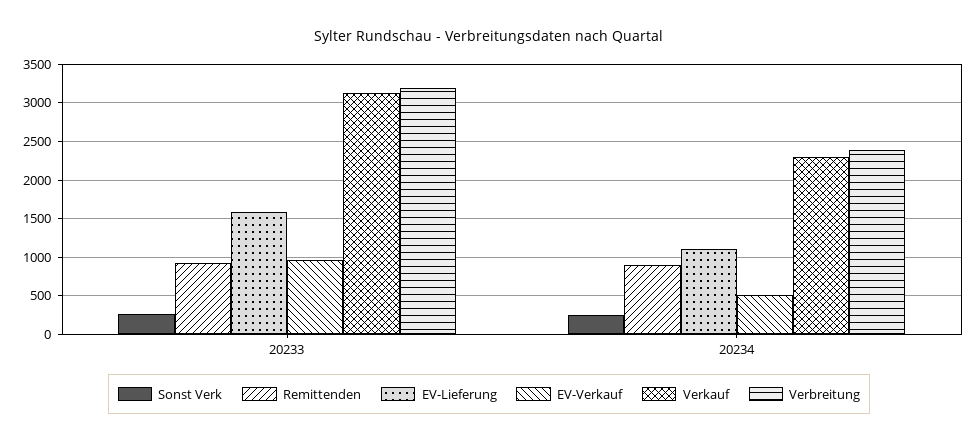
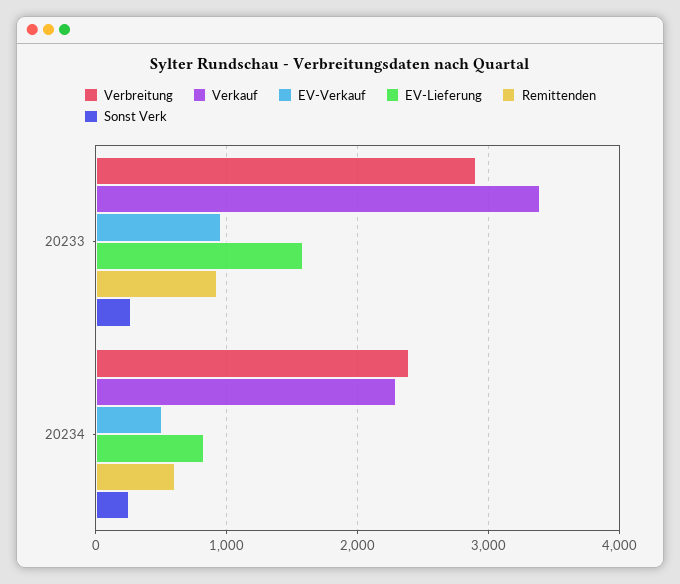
Verkauf, 20233: 3100 -> 3400
Verbreitung, 20233: 3200 -> 2900
Remittenden, 20234: 900 -> 600
EV-Lieferung, 20234: 1100 -> 800

